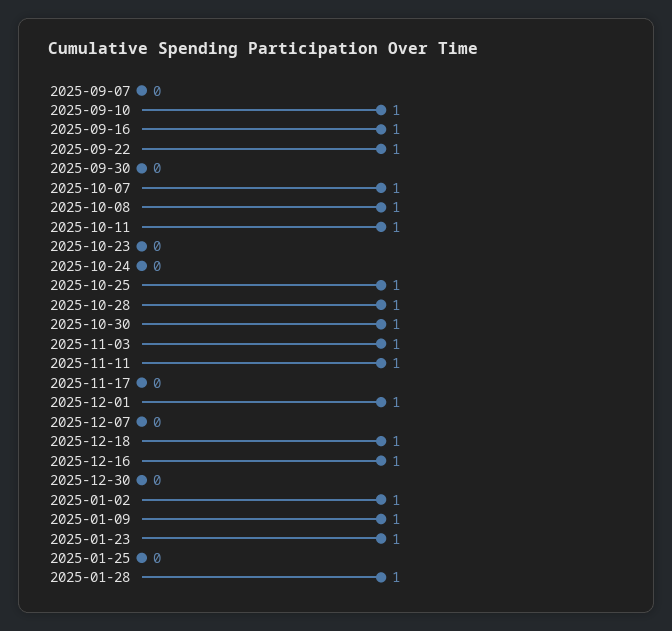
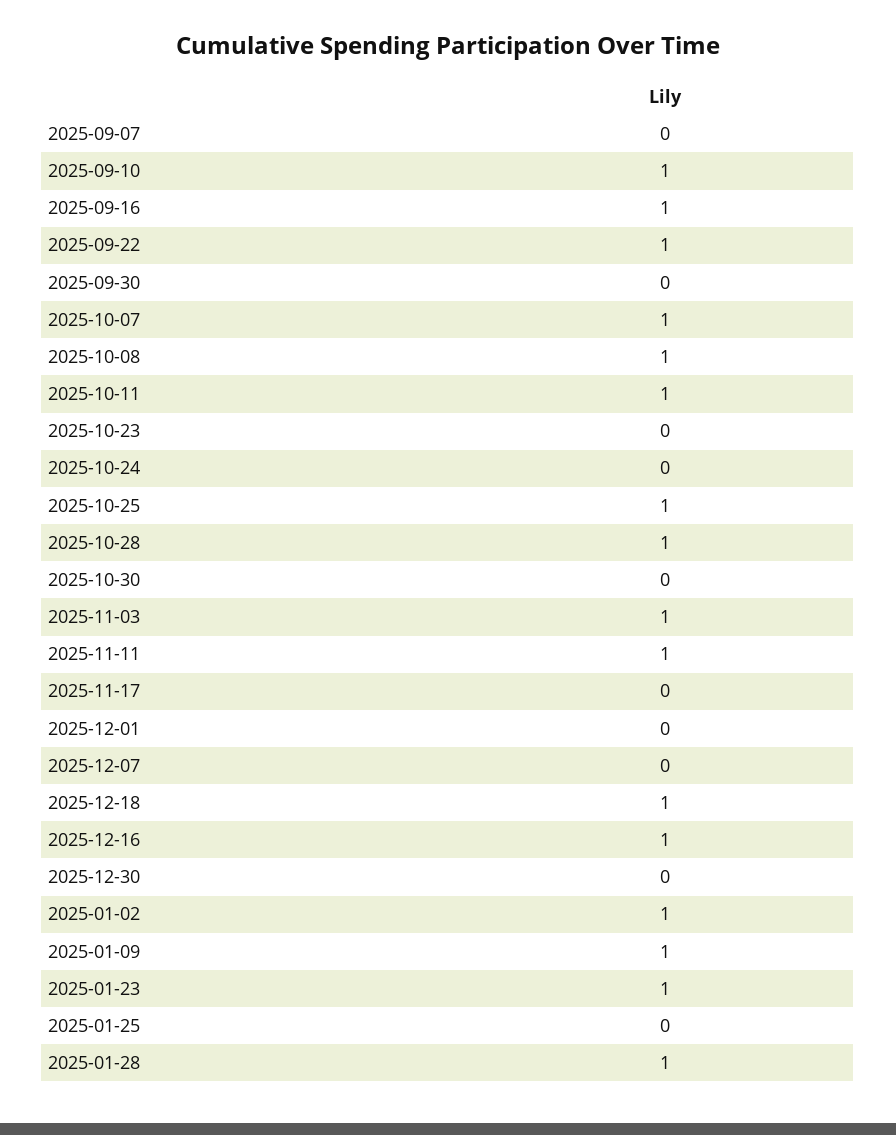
2025-10-30: 1 -> 0
2025-12-01: 1 -> 0

